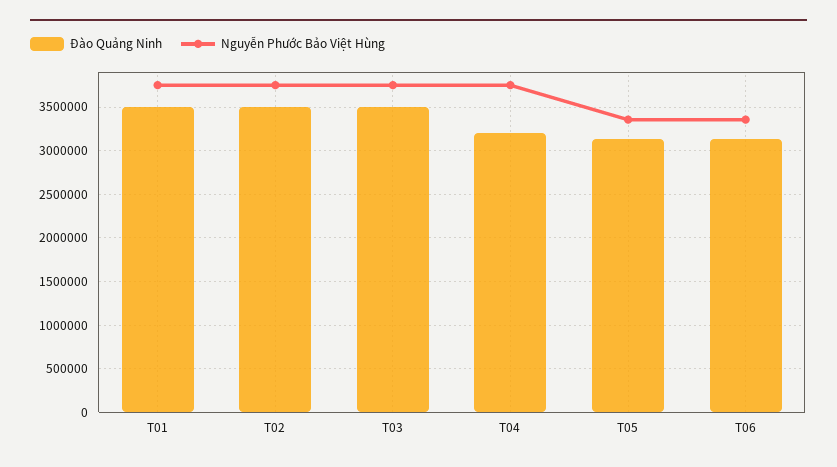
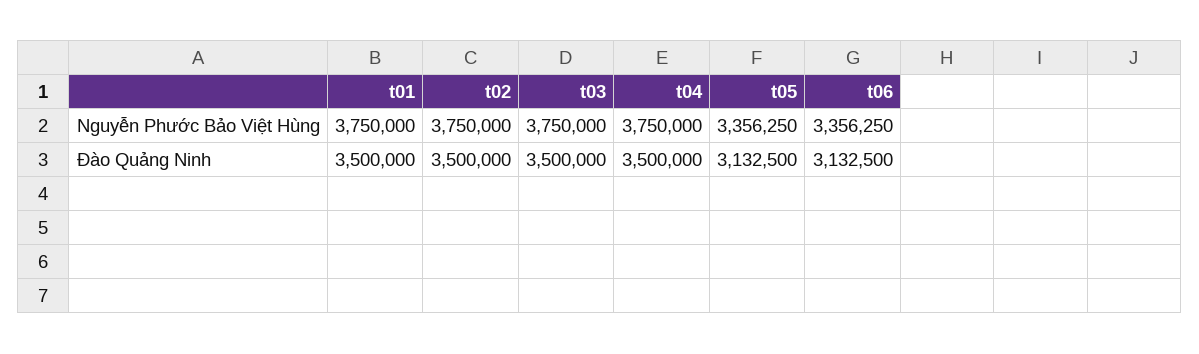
Đào Quảng Ninh, T04: 3200000 -> 3500000

